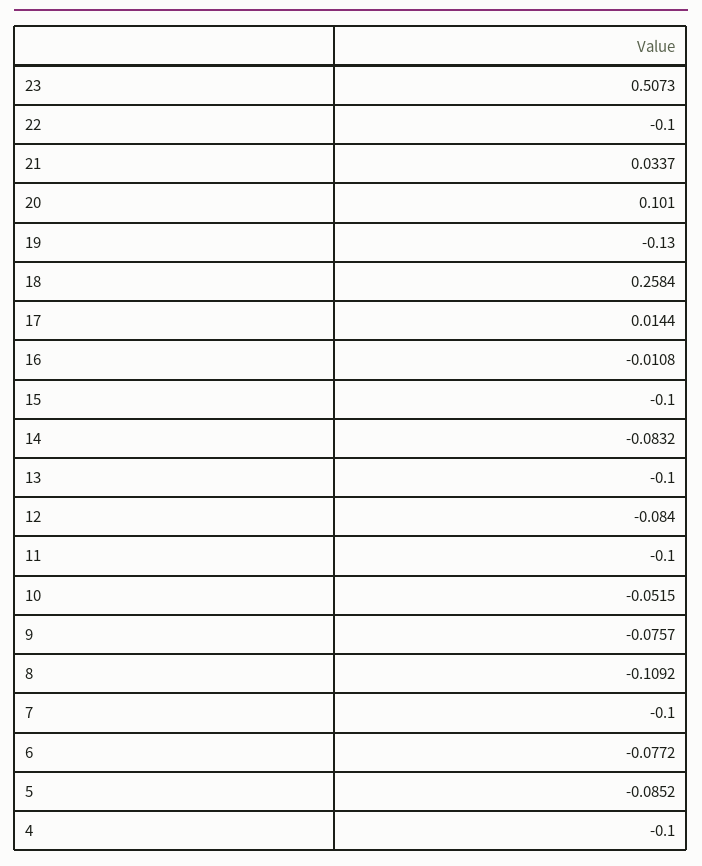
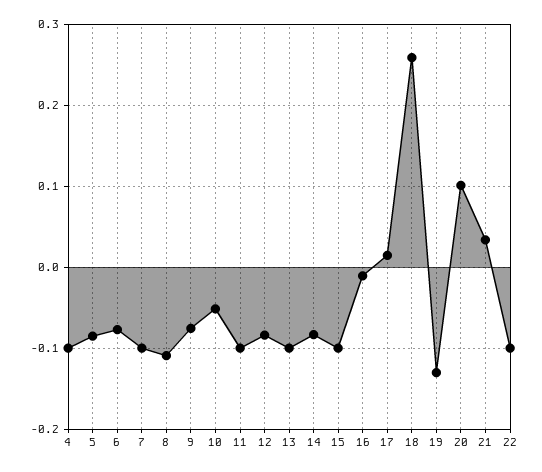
23: 0.5073 -> none

